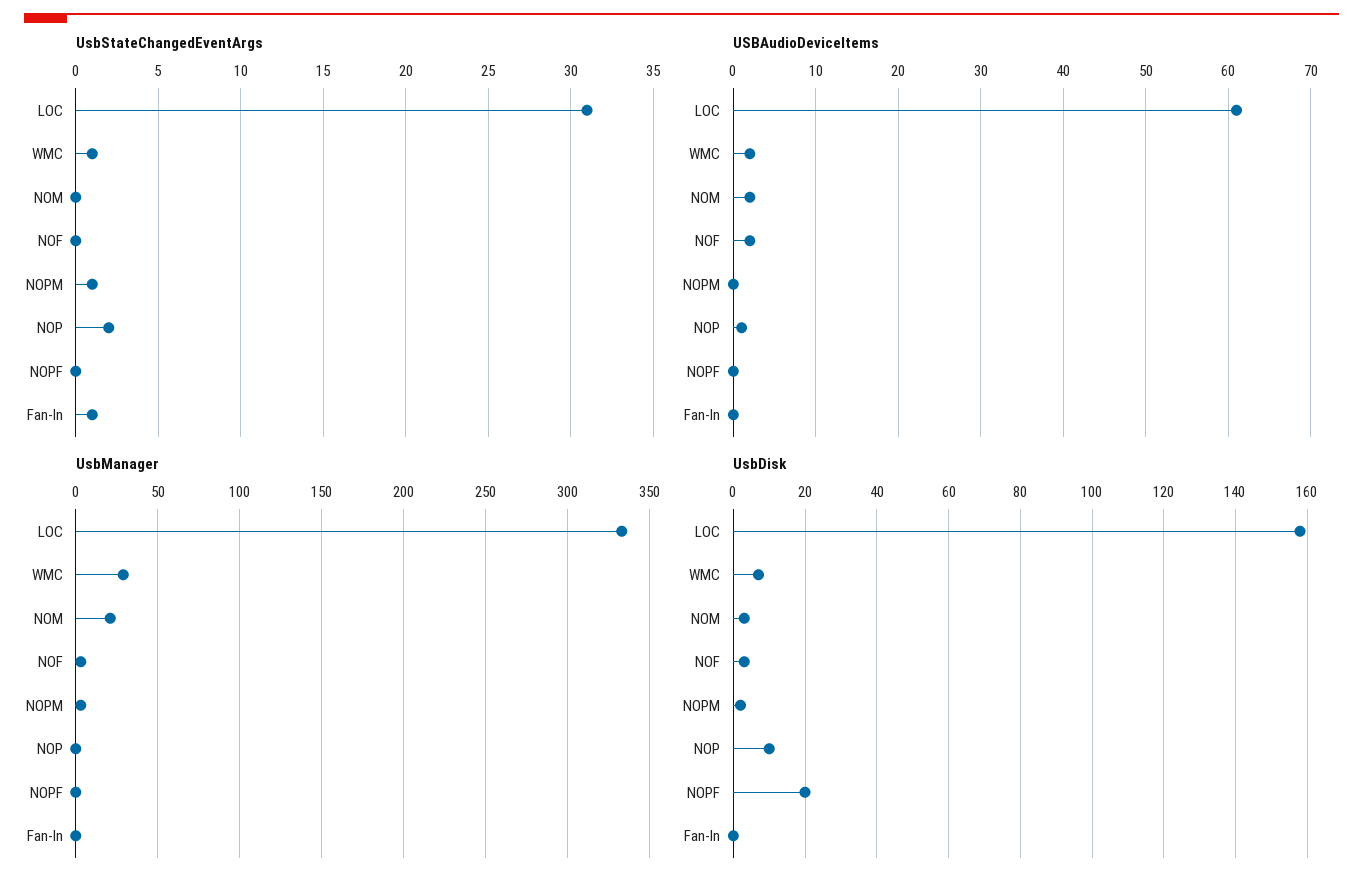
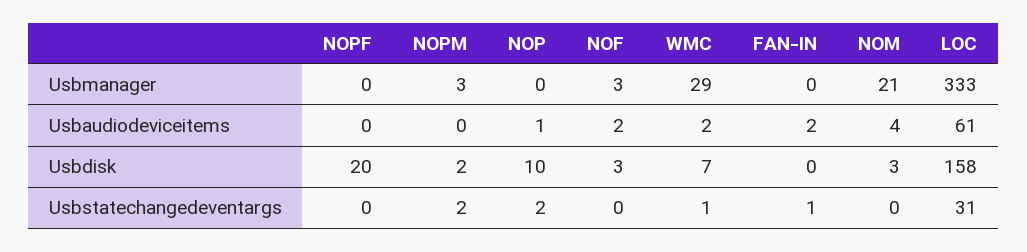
UsbStateChangedEventArgs, NOPM: 1 -> 2
USBAudioDeviceItems, NOM: 2 -> 4
USBAudioDeviceItems, Fan-In: 0 -> 2

